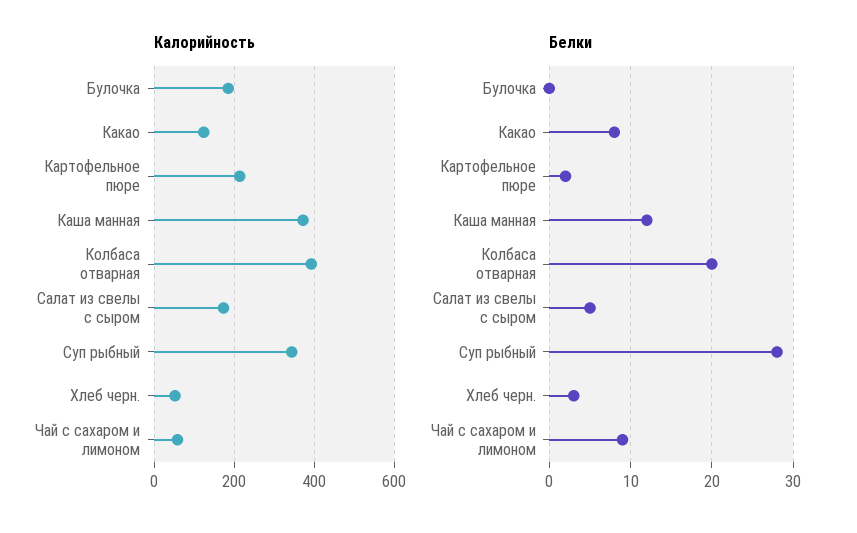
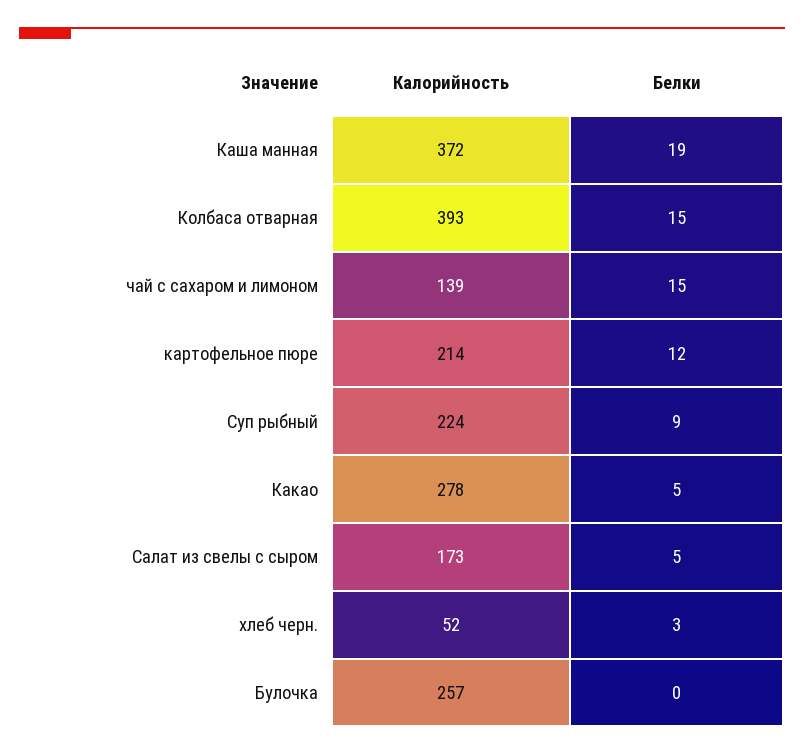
Калорийность, Булочка: 180 -> 257
Калорийность, Какао: 120 -> 278
Калорийность, Суп рыбный: 340 -> 224
Калорийность, Чай с сахаром и лимоном: 60 -> 139
Белки, Какао: 8 -> 5
Белки, Картофельное пюре: 2 -> 12
Белки, Каша манная: 12 -> 19
Белки, Колбаса отварная: 20 -> 15
Белки, Суп рыбный: 28 -> 9
Белки, Чай с сахаром и лимоном: 9 -> 15

